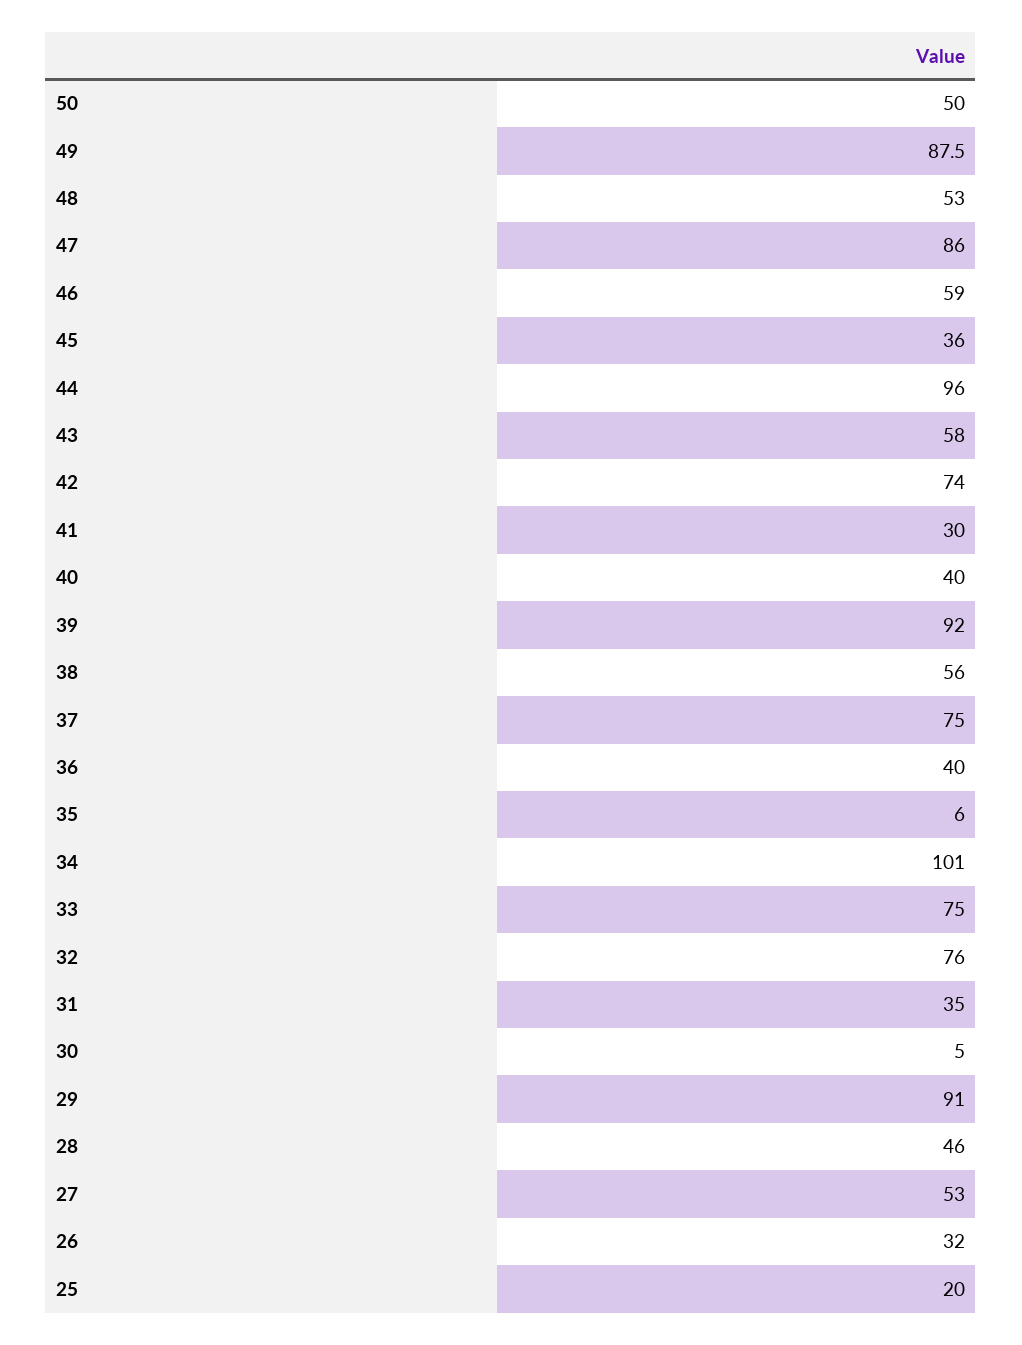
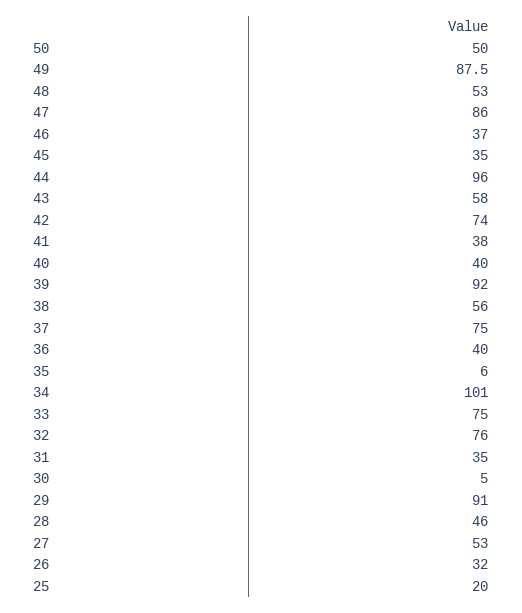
46: 59 -> 37
45: 36 -> 35
41: 30 -> 38

